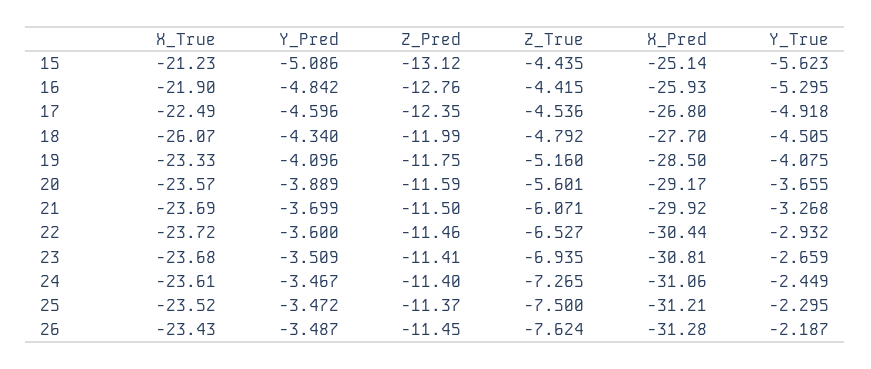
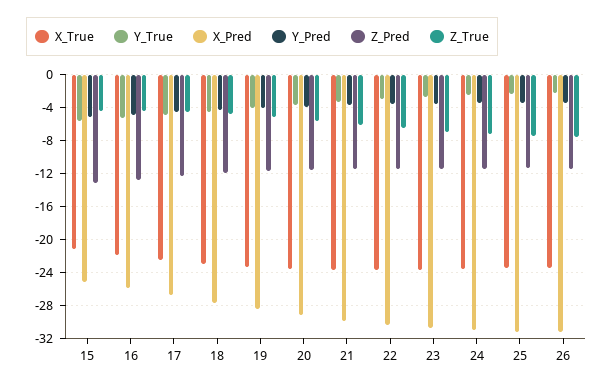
X_True, 18: -26.07 -> -23

